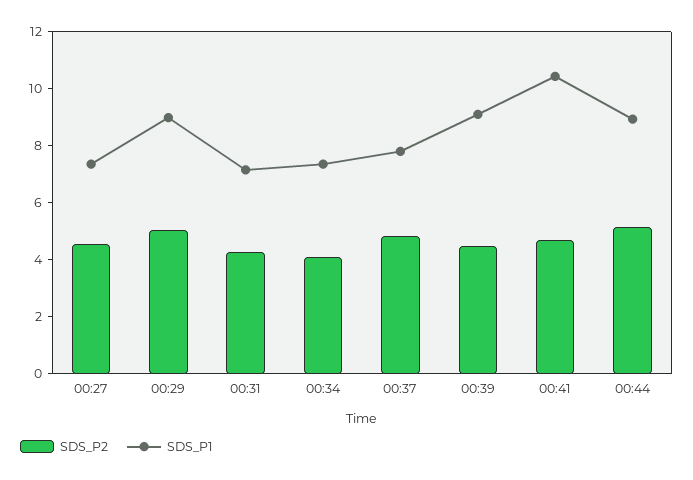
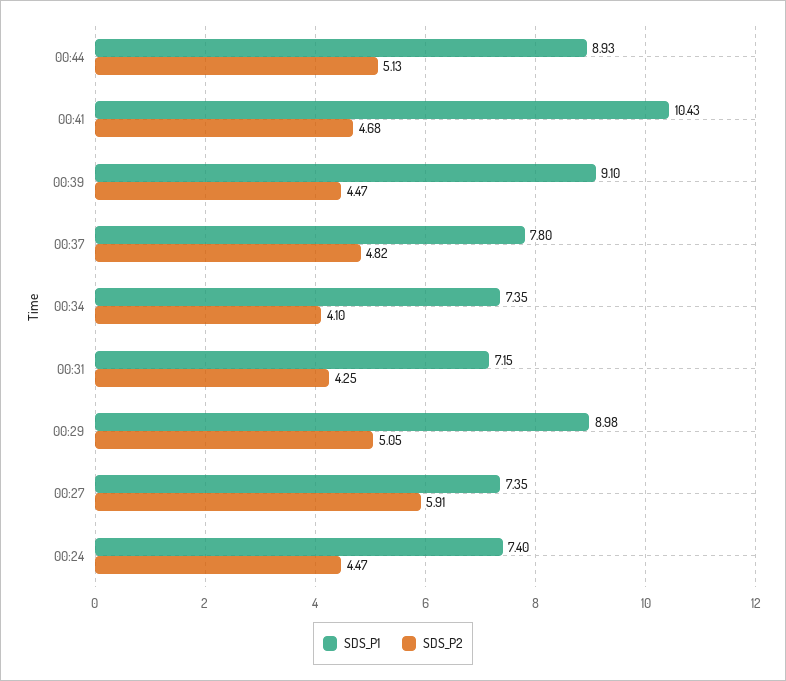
SDS_P2, 00:27: 4.5 -> 5.91
SDS_P1, 00:24: none -> 7.4
SDS_P2, 00:24: none -> 4.47

